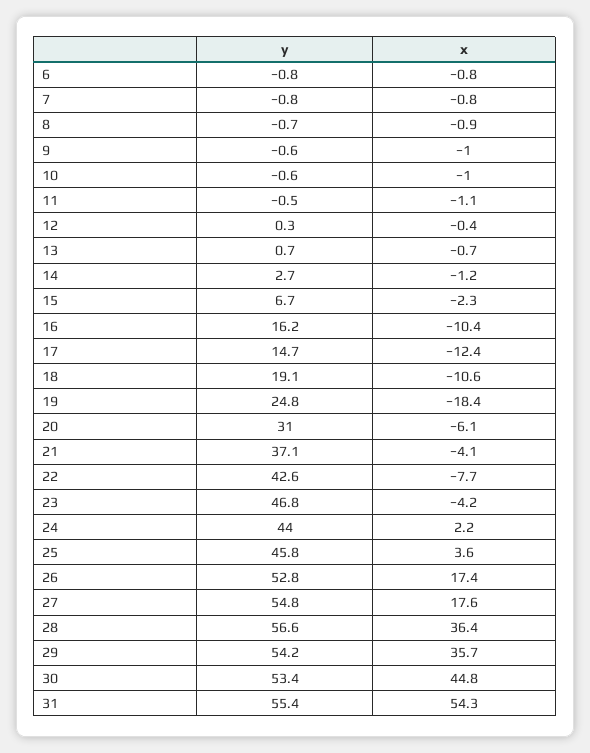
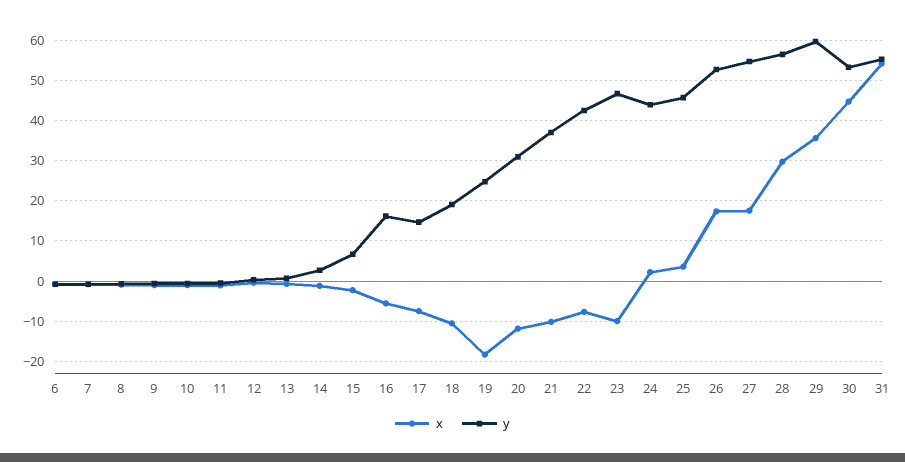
x, 16: -10.4 -> -6
x, 17: -12.4 -> -8
x, 20: -6.1 -> -12
x, 21: -4.1 -> -10
x, 23: -4.2 -> -10
x, 28: 36.4 -> 30
y, 29: 54.2 -> 60

